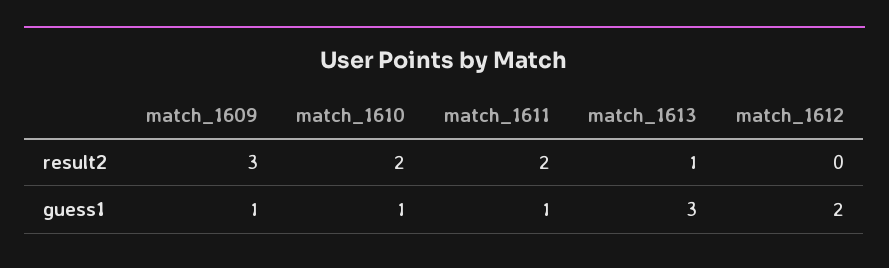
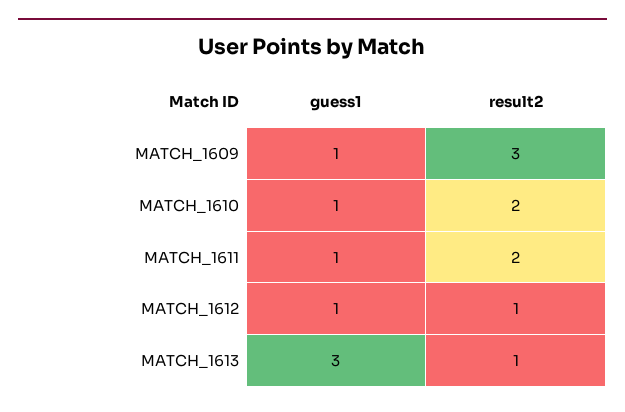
match_1612, result2: 0 -> 1
match_1612, guess1: 2 -> 1

